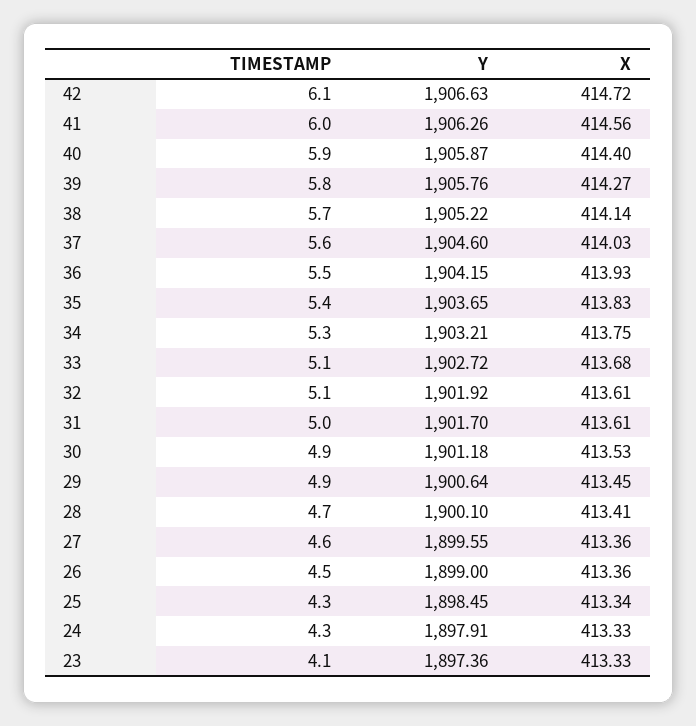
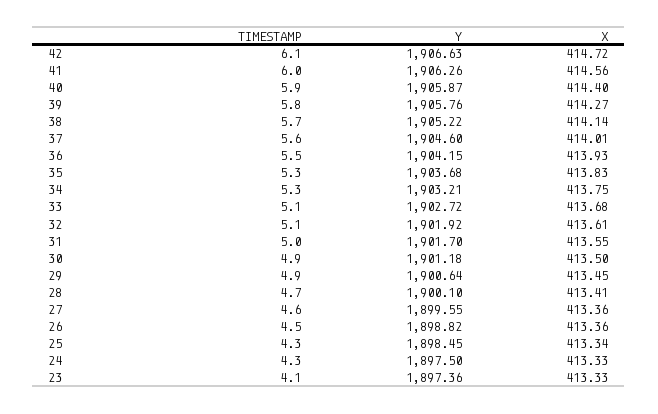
X, 37: 414.03 -> 414.01
TIMESTAMP, 35: 5.4 -> 5.3
Y, 35: 1903.65 -> 1903.68
X, 31: 413.61 -> 413.55
X, 30: 413.53 -> 413.5
Y, 26: 1899 -> 1898.82
Y, 24: 1897.91 -> 1897.5

